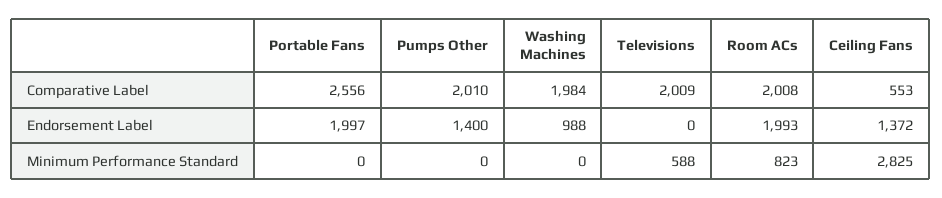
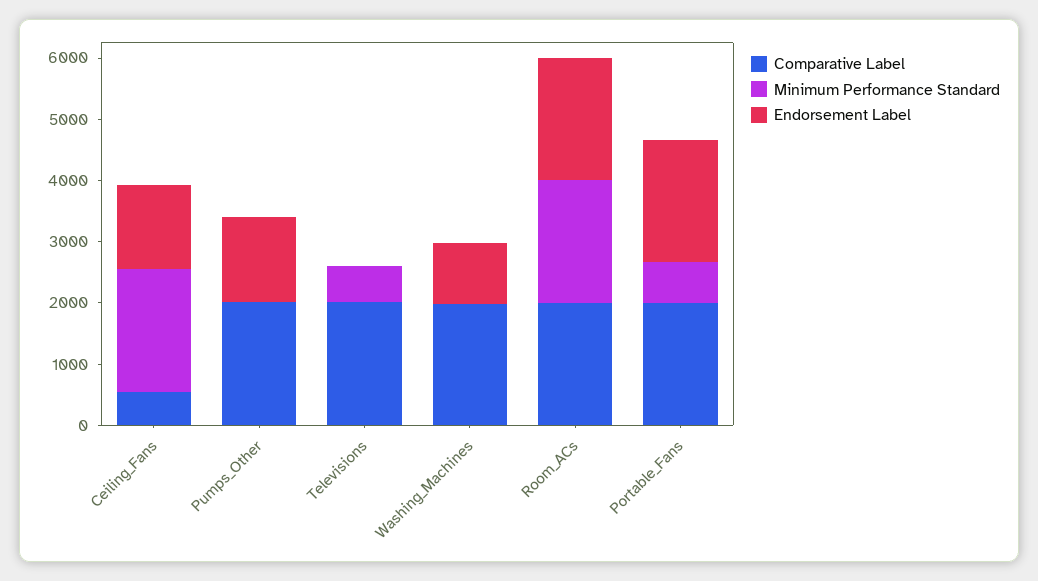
Comparative Label, Portable Fans: 2556 -> 2000
Minimum Performance Standard, Portable Fans: 0 -> 600
Minimum Performance Standard, Room ACs: 823 -> 2000
Minimum Performance Standard, Ceiling Fans: 2825 -> 2000

